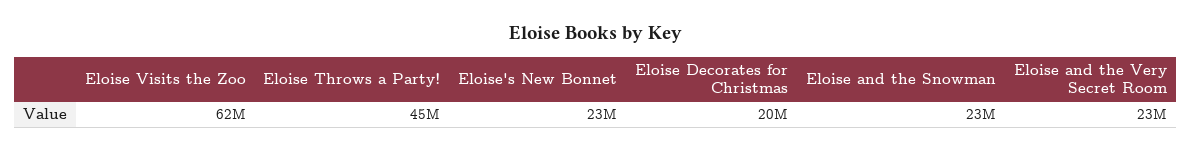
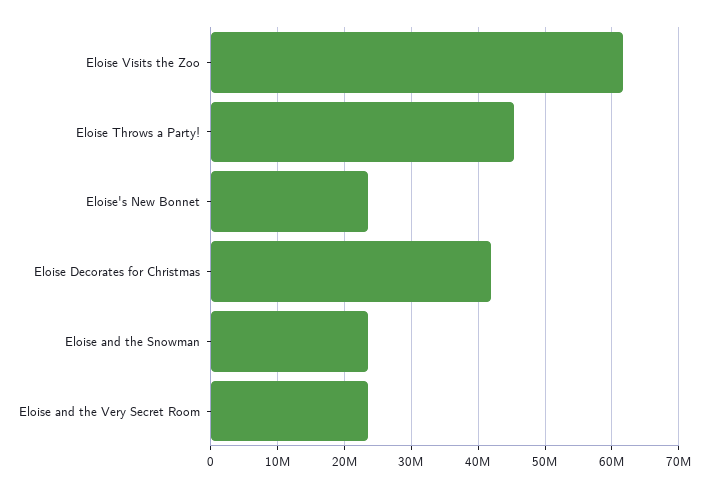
Eloise Decorates for Christmas: 20000000 -> 42000000

